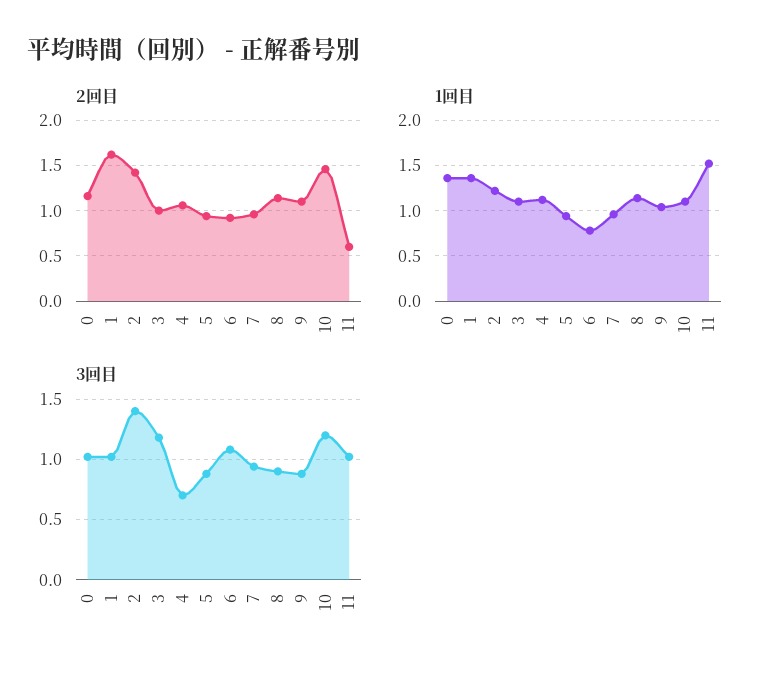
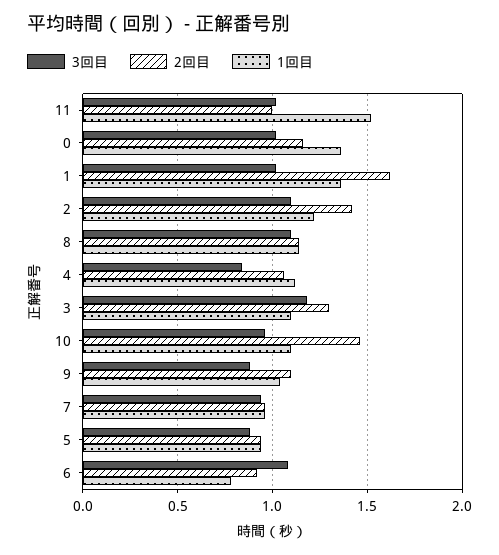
2回目, 3: 1 -> 1.3
2回目, 11: 0.6 -> 1
3回目, 2: 1.4 -> 1.1
3回目, 4: 0.7 -> 0.85
3回目, 8: 0.9 -> 1.1
3回目, 10: 1.2 -> 0.95

